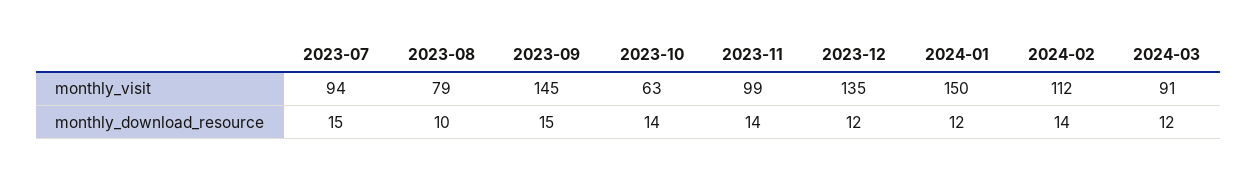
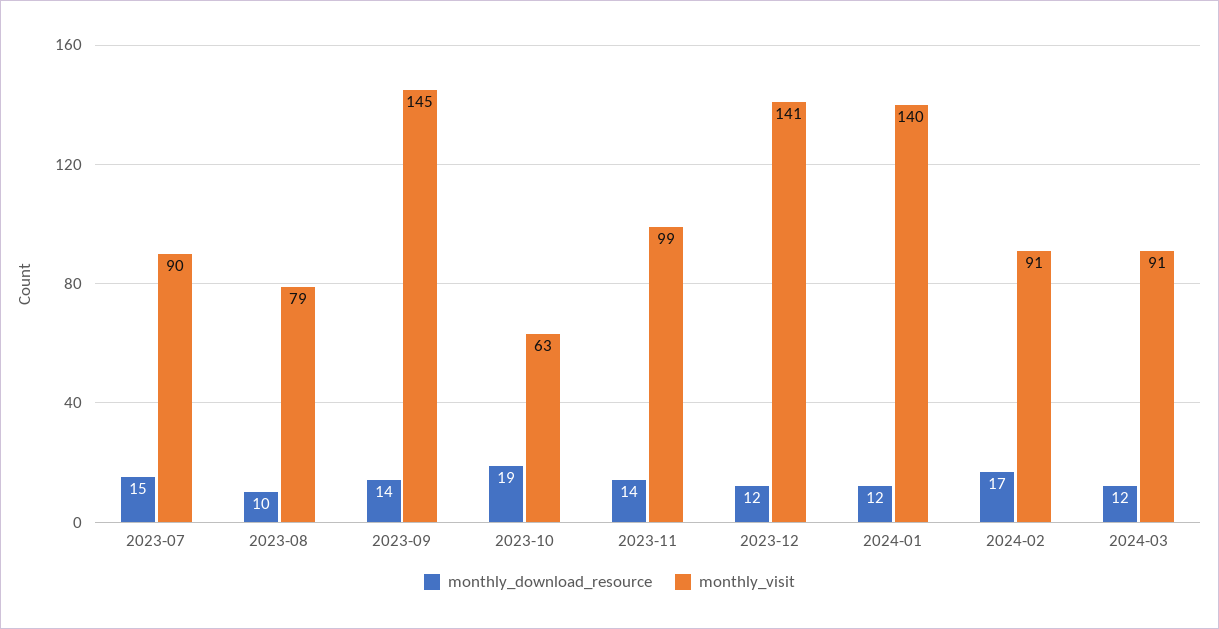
monthly_visit, 2023-07: 94 -> 90
monthly_visit, 2023-12: 135 -> 141
monthly_visit, 2024-01: 150 -> 140
monthly_visit, 2024-02: 112 -> 91
monthly_download_resource, 2023-09: 15 -> 14
monthly_download_resource, 2023-10: 14 -> 19
monthly_download_resource, 2024-02: 14 -> 17

